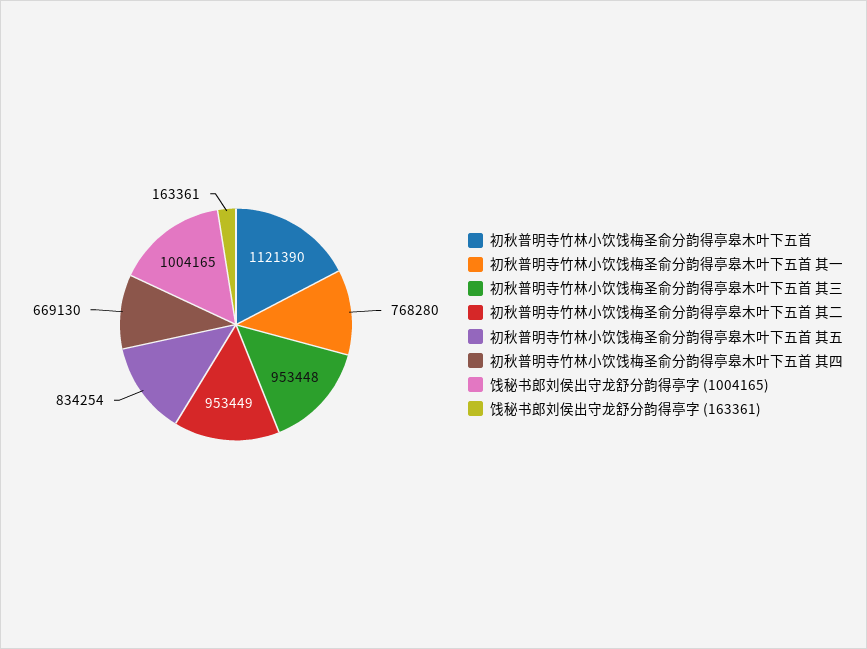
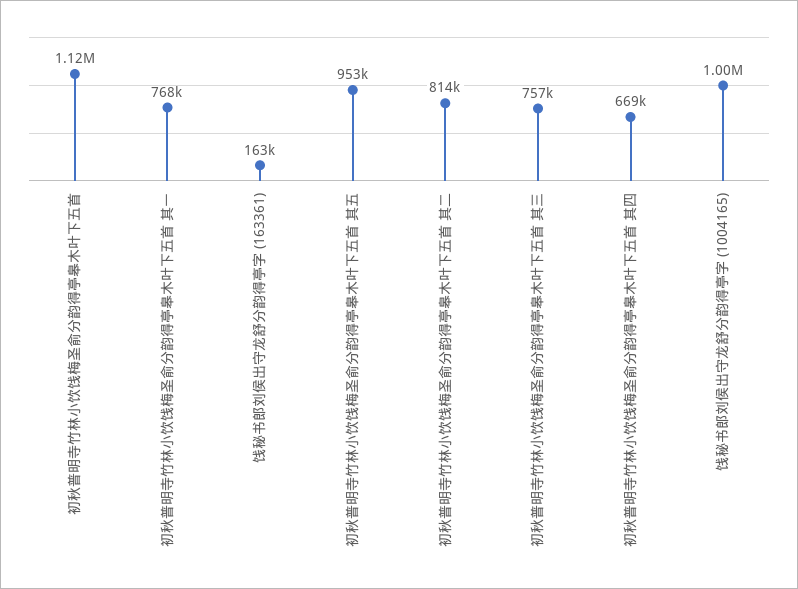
初秋普明寺竹林小饮饯梅圣俞分韵得亭皋木叶下五首 其三: 953448 -> 757000
初秋普明寺竹林小饮饯梅圣俞分韵得亭皋木叶下五首 其二: 953449 -> 814000
初秋普明寺竹林小饮饯梅圣俞分韵得亭皋木叶下五首 其五: 834254 -> 953000

